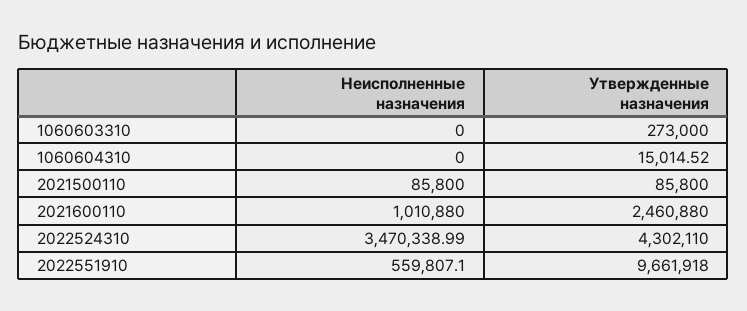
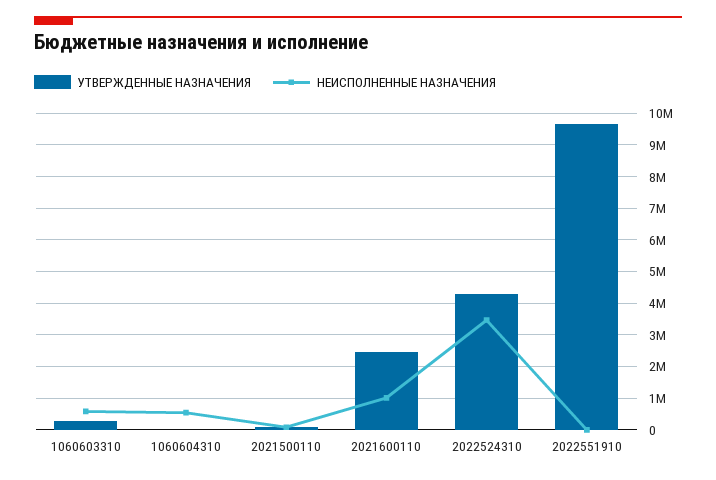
Неисполненные назначения, 1060603310: 0 -> 600000
Неисполненные назначения, 1060604310: 0 -> 600000
Неисполненные назначения, 2022551910: 559807.1 -> 0

